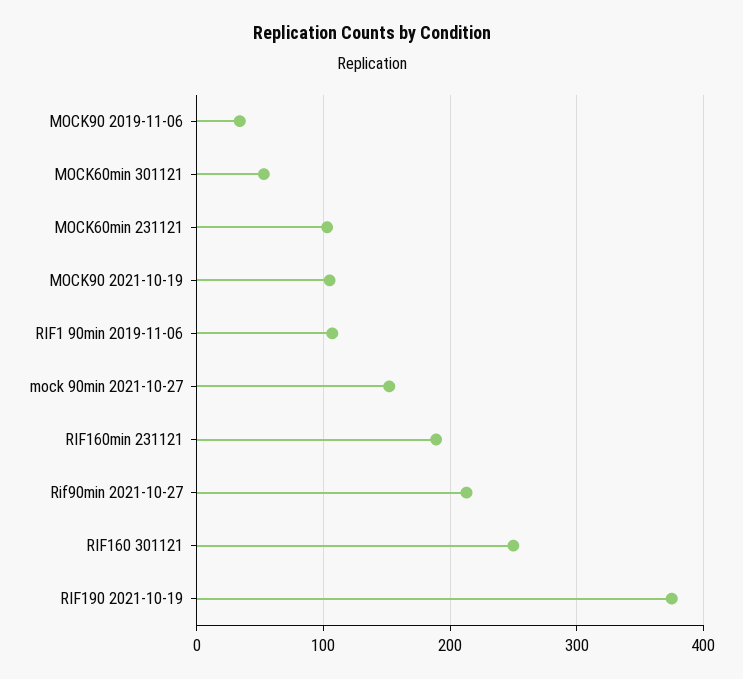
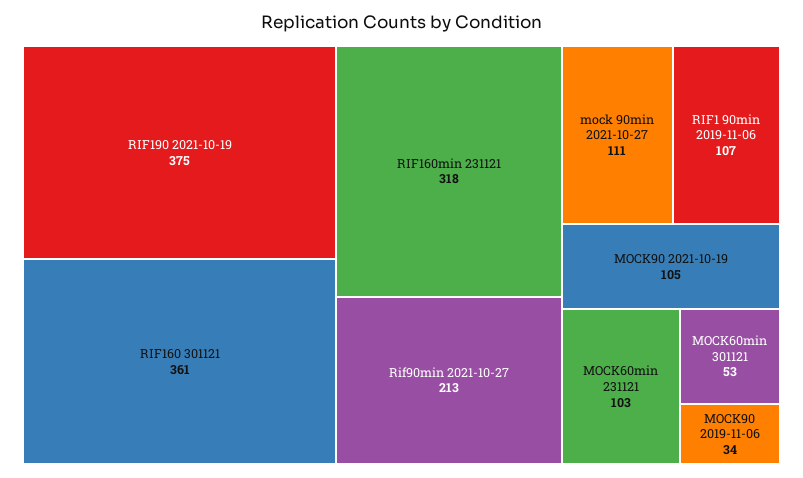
mock 90min 2021-10-27: 150 -> 111
RIF160min 231121: 190 -> 318
RIF160 301121: 250 -> 361

